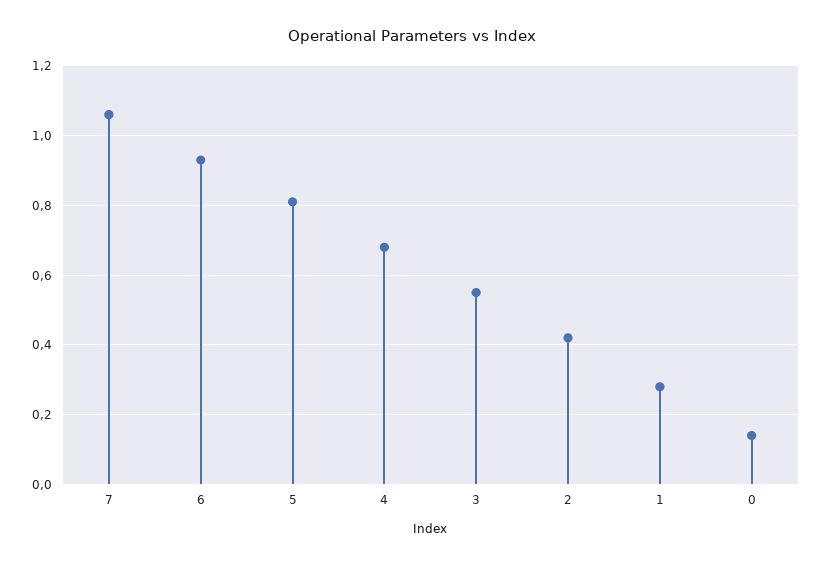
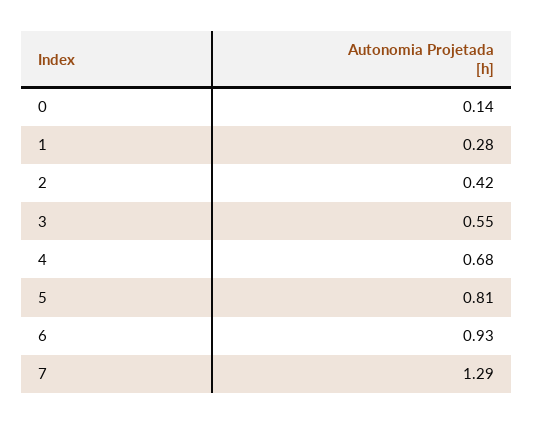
7: 1.05 -> 1.29

